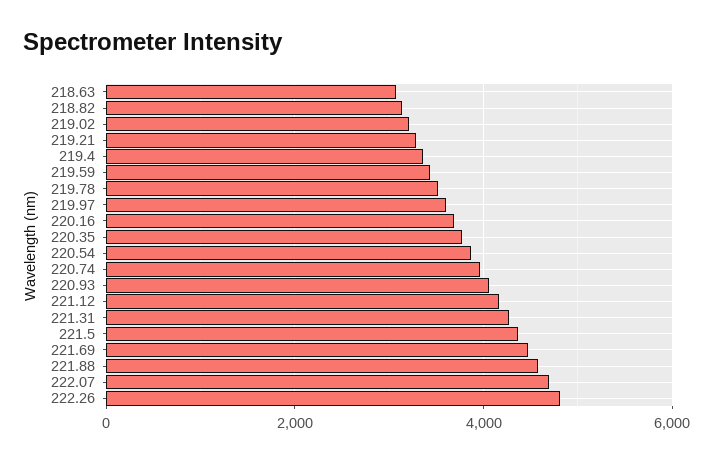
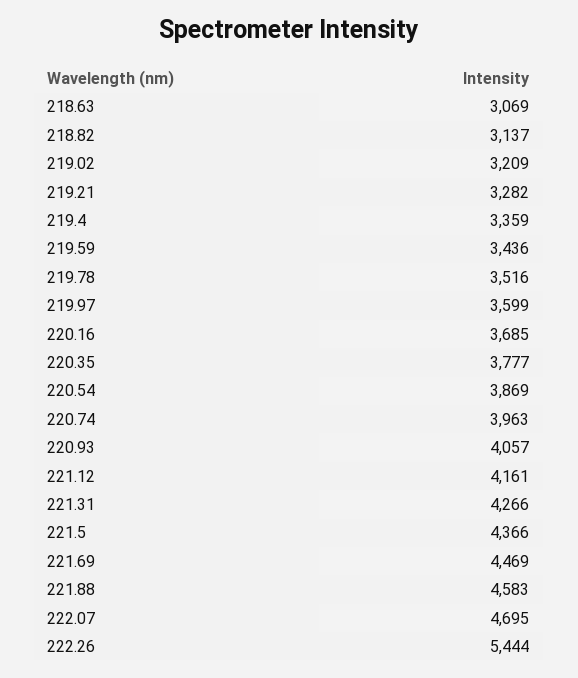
222.26: 4800 -> 5444

